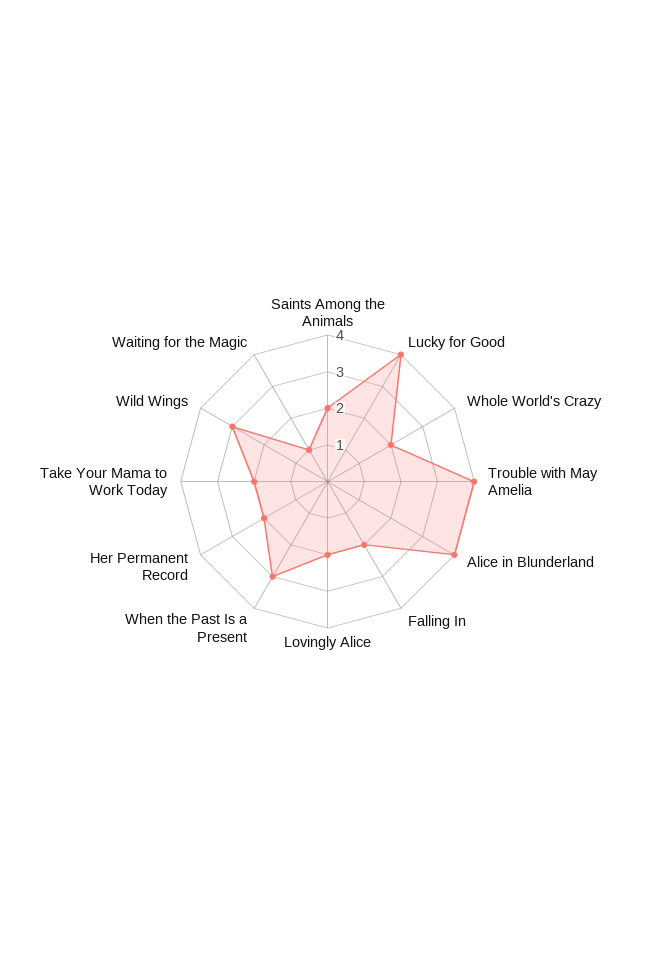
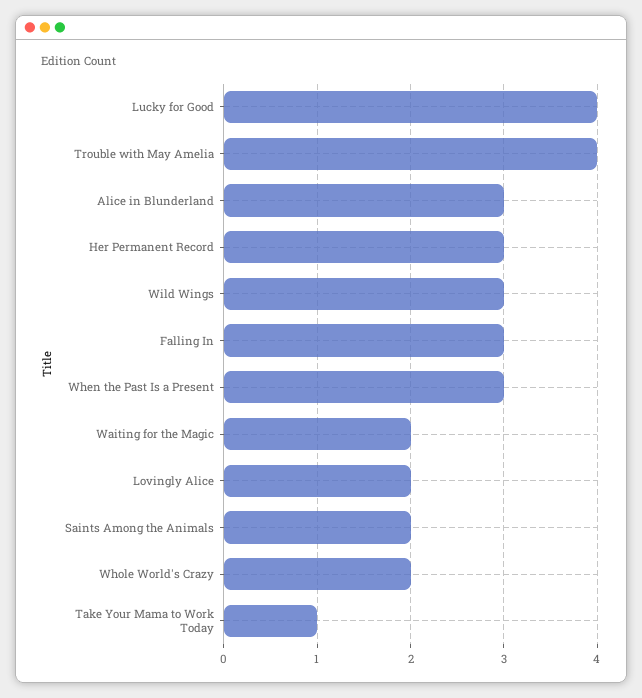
Alice in Blunderland: 4 -> 3
Falling In: 2 -> 3
Her Permanent Record: 2 -> 3
Take Your Mama to Work Today: 2 -> 1
Waiting for the Magic: 1 -> 2

